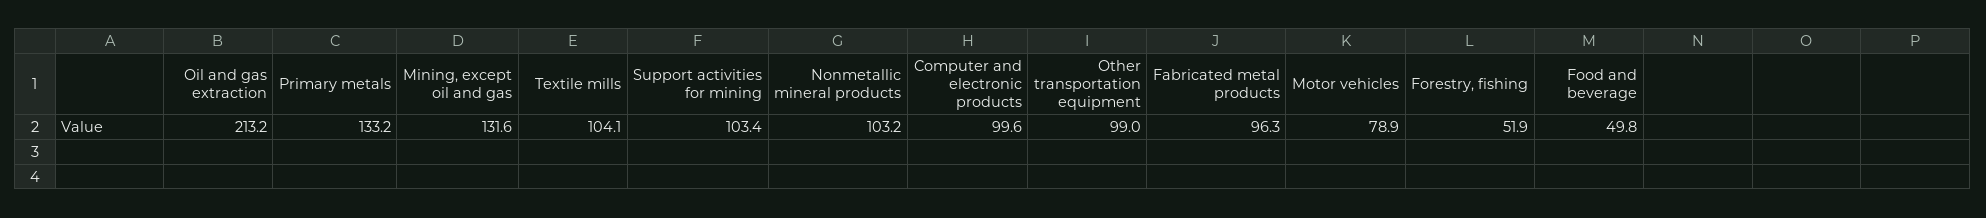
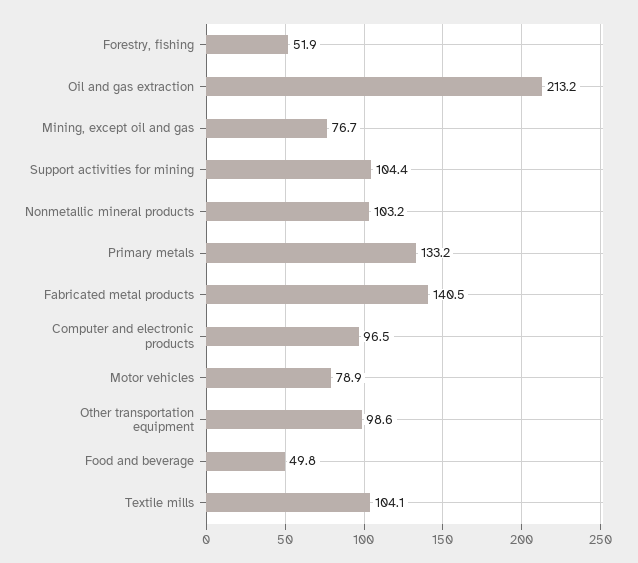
Mining, except oil and gas: 131.6 -> 76.7
Support activities for mining: 103.4 -> 104.4
Computer and electronic products: 99.6 -> 96.5
Other transportation equipment: 99 -> 98.6
Fabricated metal products: 96.3 -> 140.5

